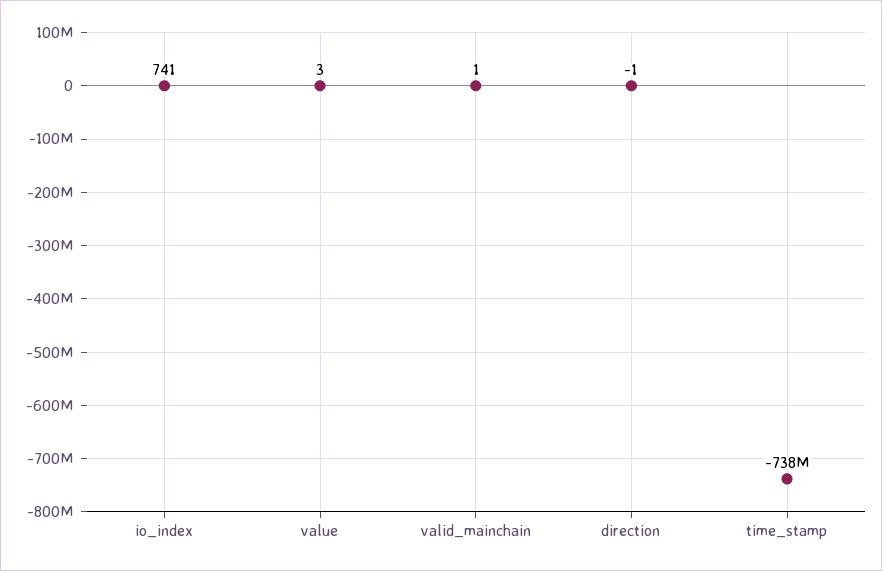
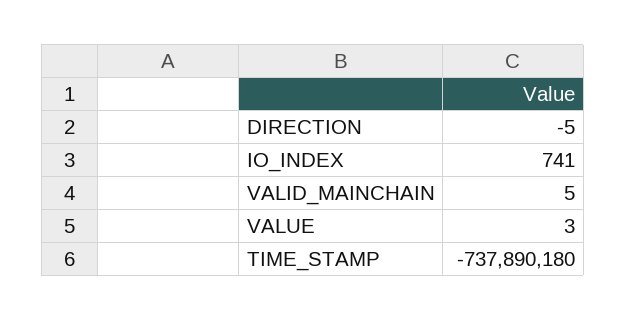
valid_mainchain: 1 -> 5
direction: -1 -> -5

